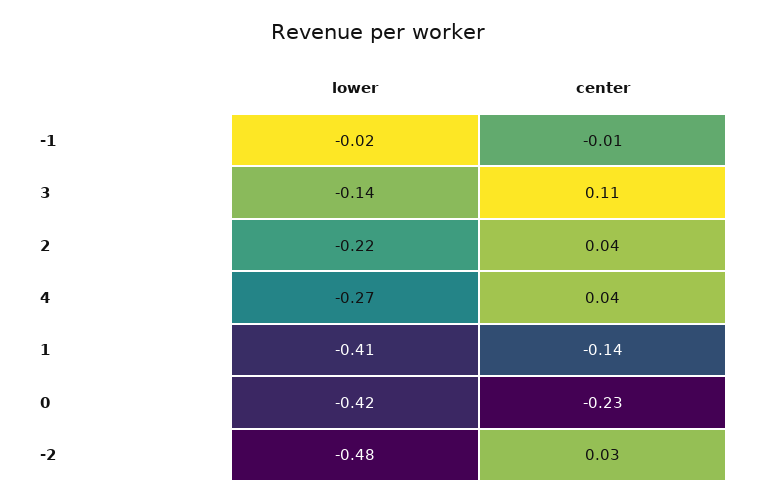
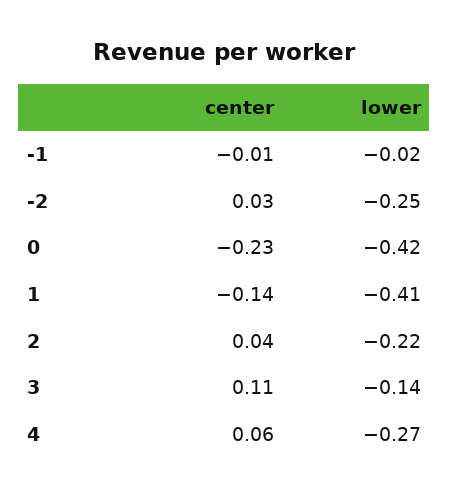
center, 4: 0.04 -> 0.06
lower, -2: -0.48 -> -0.25

